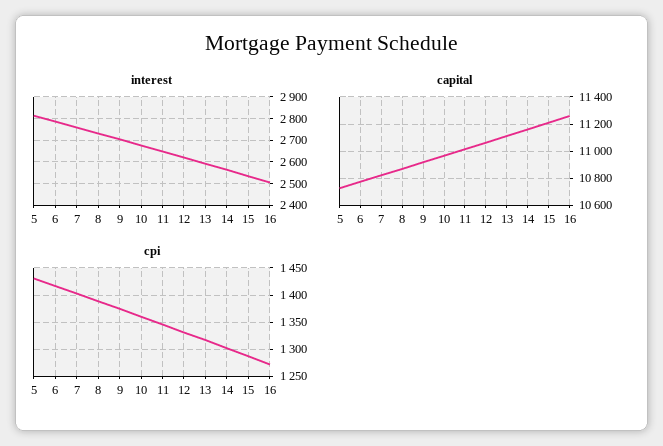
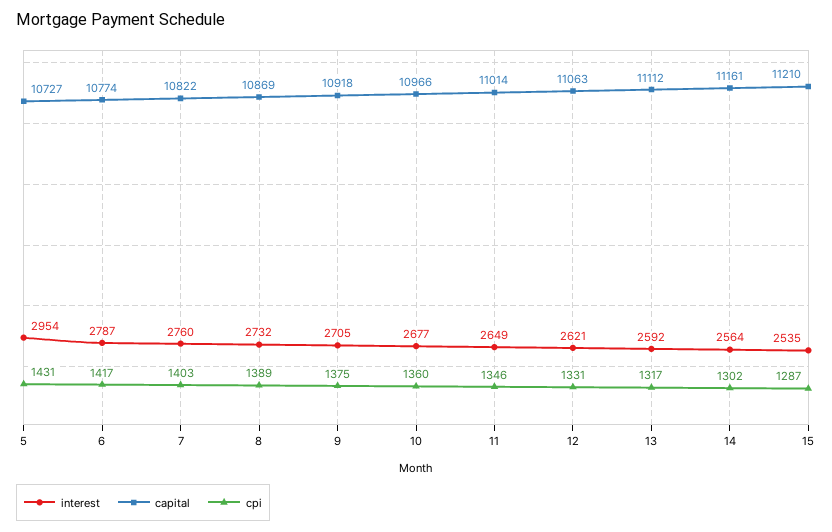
interest, 5: 2800 -> 2954
interest, 16: 2500 -> none
capital, 16: 11250 -> none
cpi, 16: 1275 -> none

